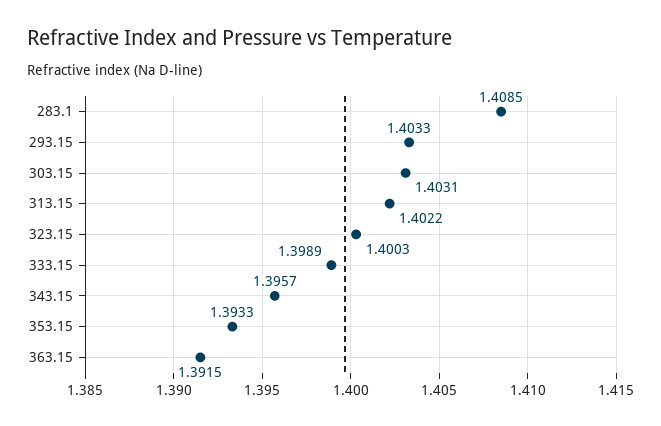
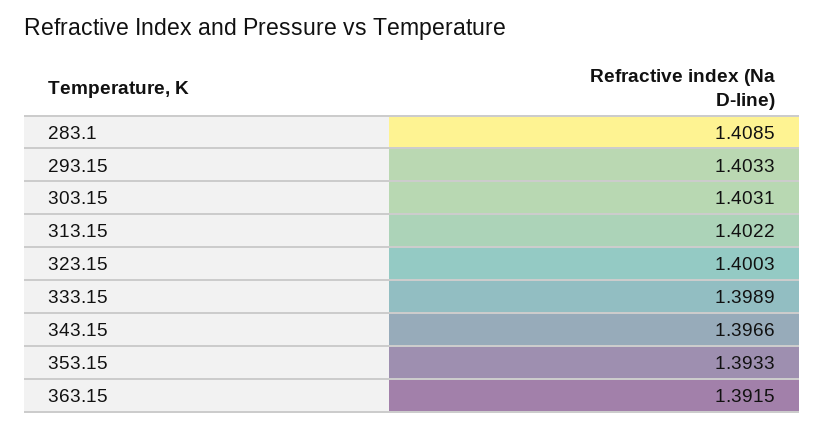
343.15: 1.3957 -> 1.3966

